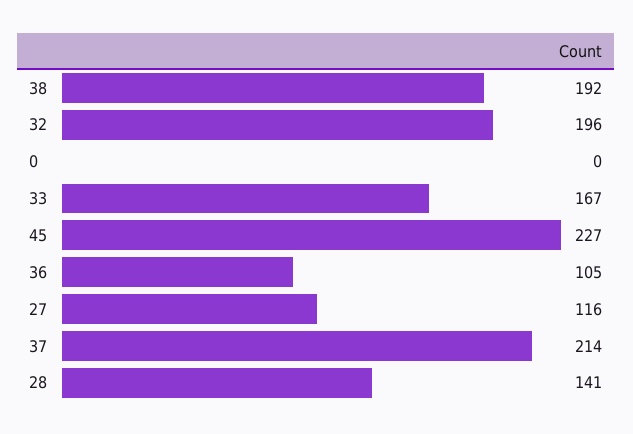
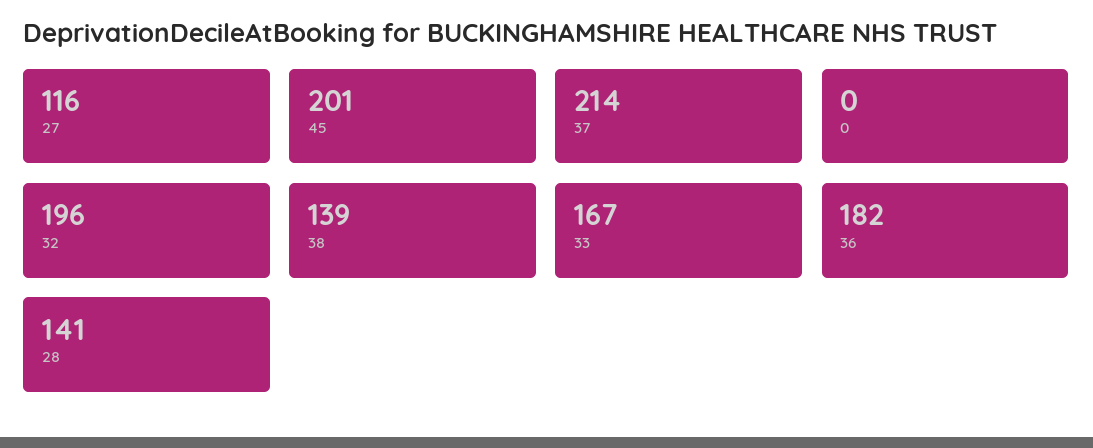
38: 192 -> 139
45: 227 -> 201
36: 105 -> 182

